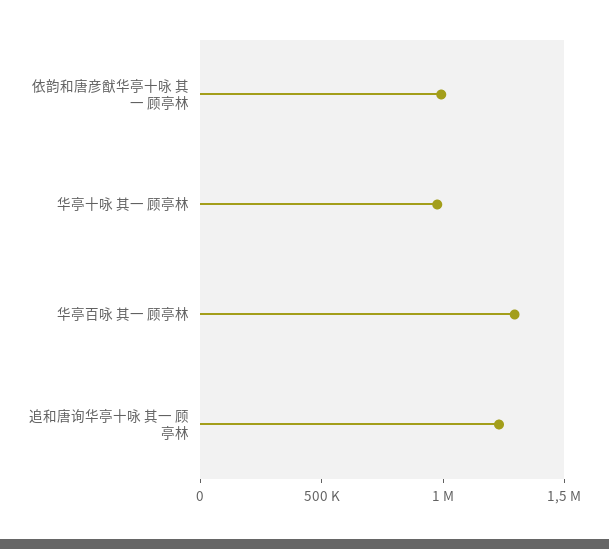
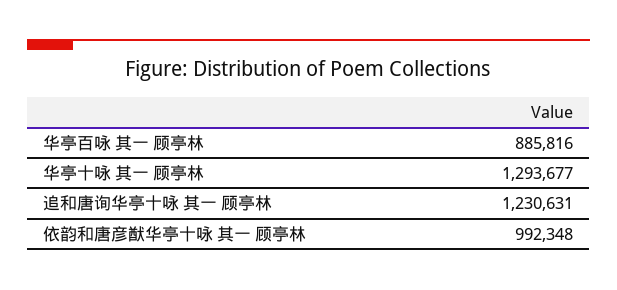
华亭十咏 其一 顾亭林: 1000000 -> 1293677
华亭百咏 其一 顾亭林: 1300000 -> 885816

